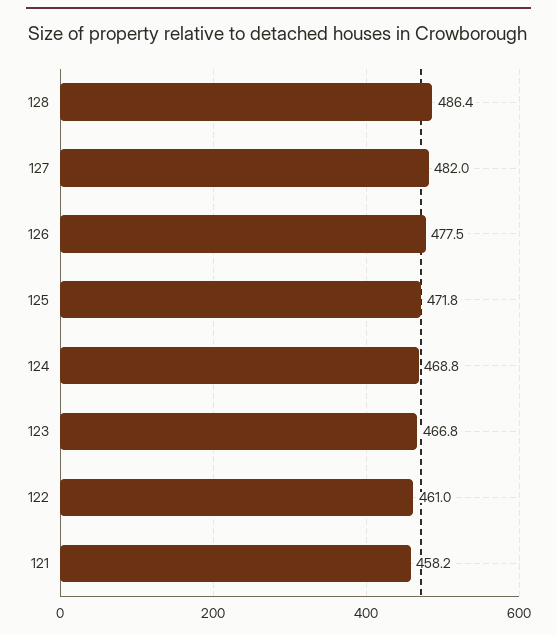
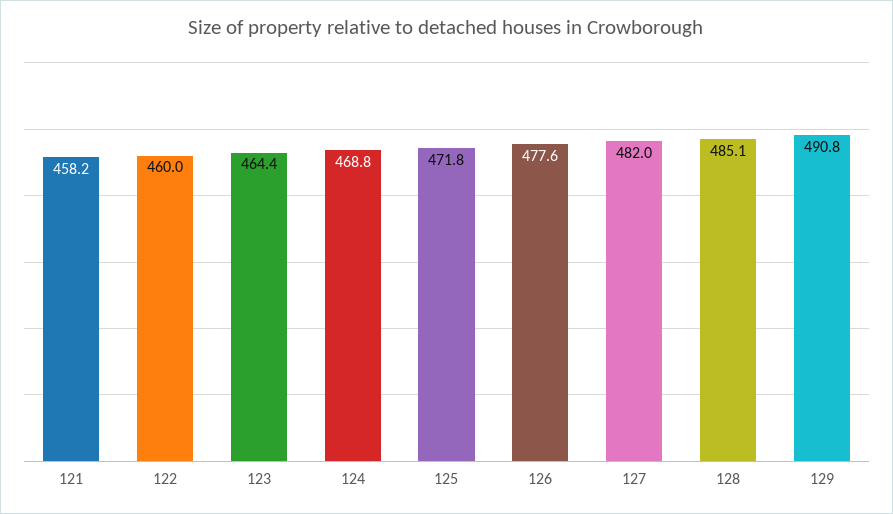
128: 486.4 -> 485.1
126: 477.5 -> 477.6
123: 466.8 -> 464.4
122: 461 -> 460
129: none -> 490.8

